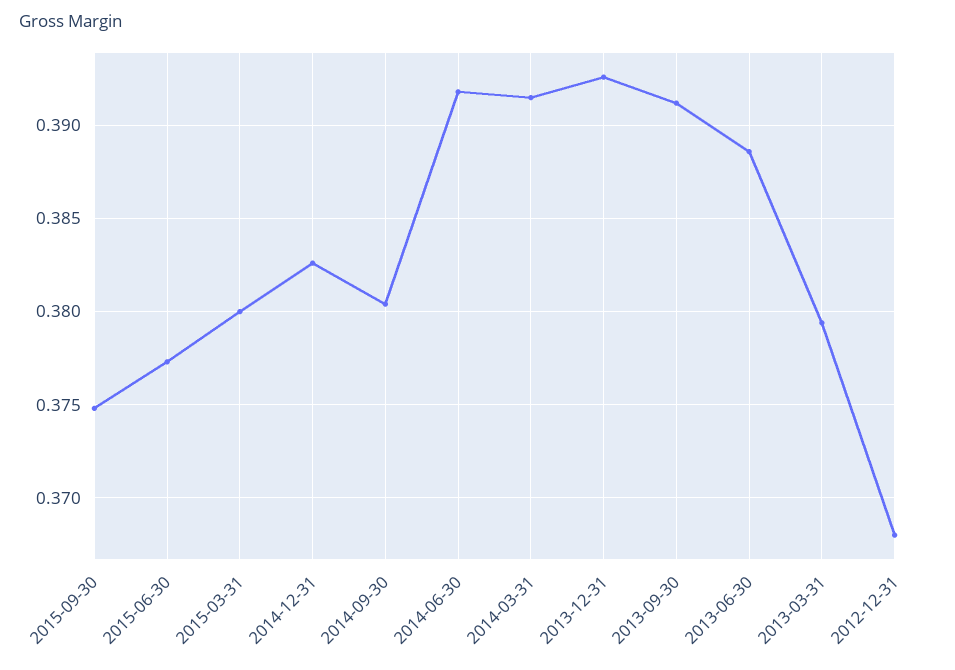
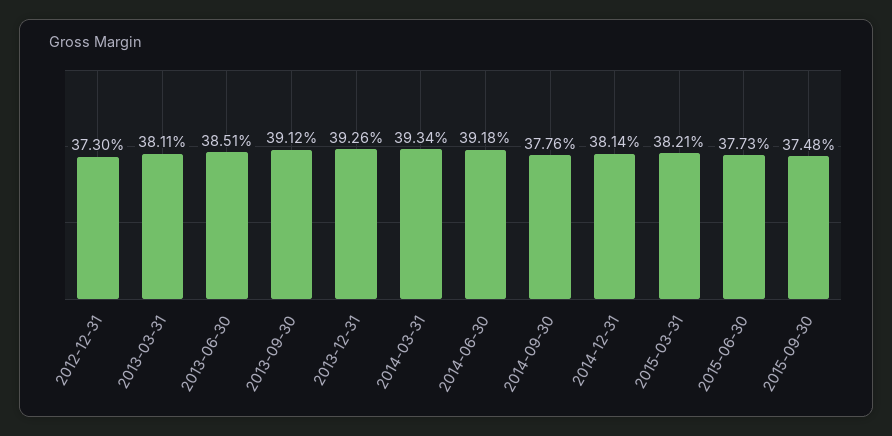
2015-03-31: 0.38 -> 0.3821
2014-12-31: 0.3825 -> 0.3814
2014-09-30: 0.3805 -> 0.3776
2014-03-31: 0.3915 -> 0.3934
2013-06-30: 0.3885 -> 0.3851
2013-03-31: 0.3795 -> 0.3811
2012-12-31: 0.368 -> 0.373

